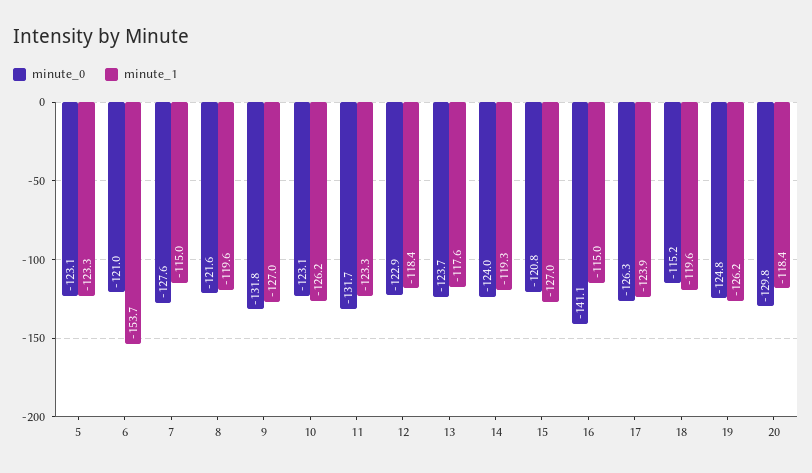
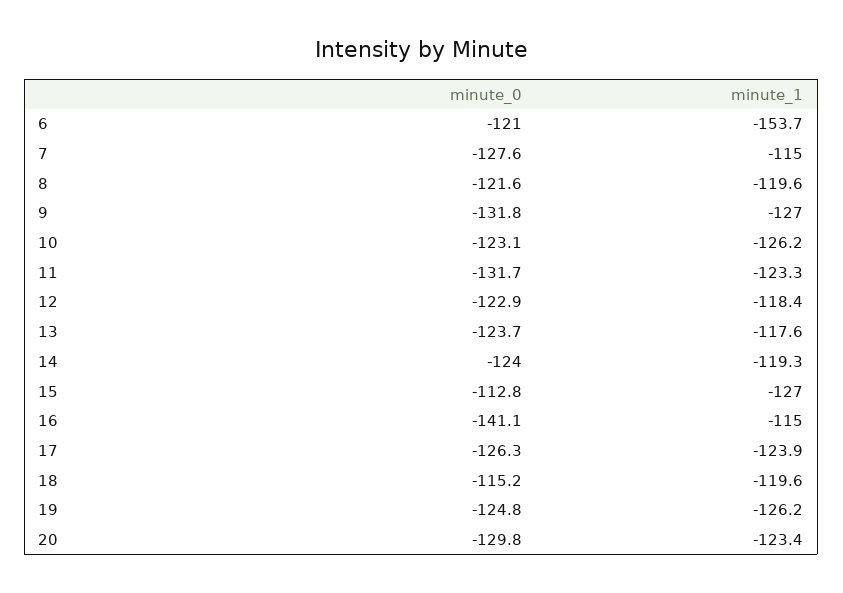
minute_0, 5: -123.1 -> none
minute_1, 5: -123.3 -> none
minute_0, 15: -120.8 -> -112.8
minute_1, 20: -118.4 -> -123.4

